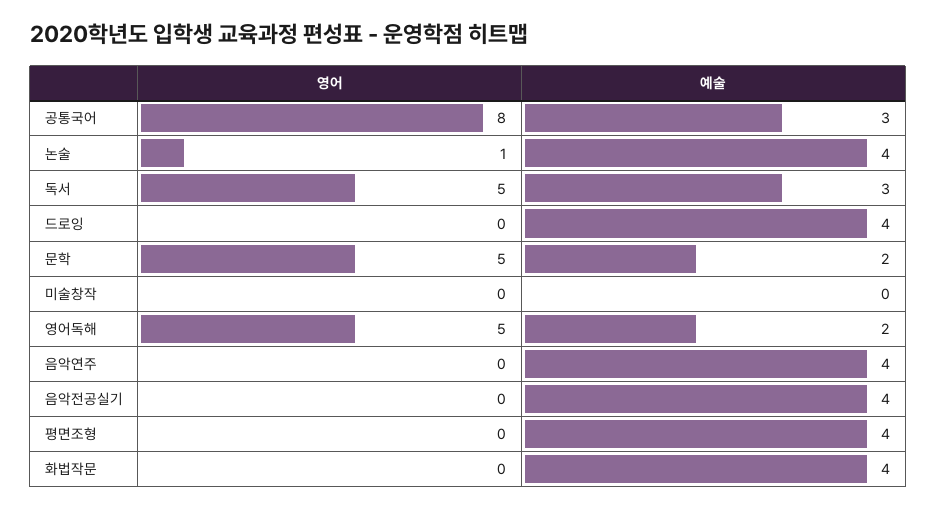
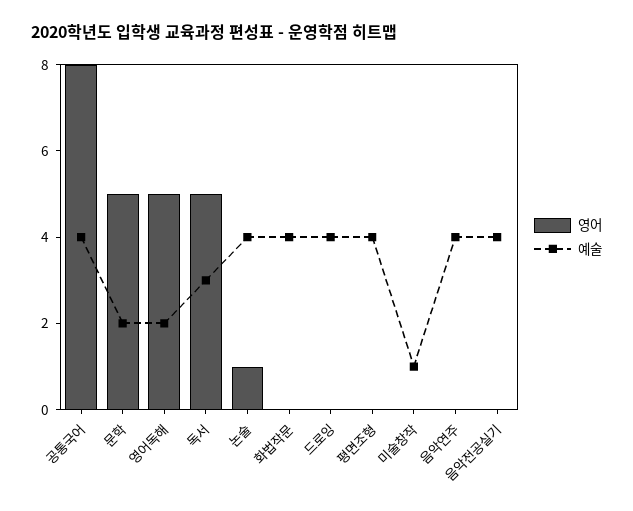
예술, 공통국어: 3 -> 4
예술, 미술창작: 0 -> 1

